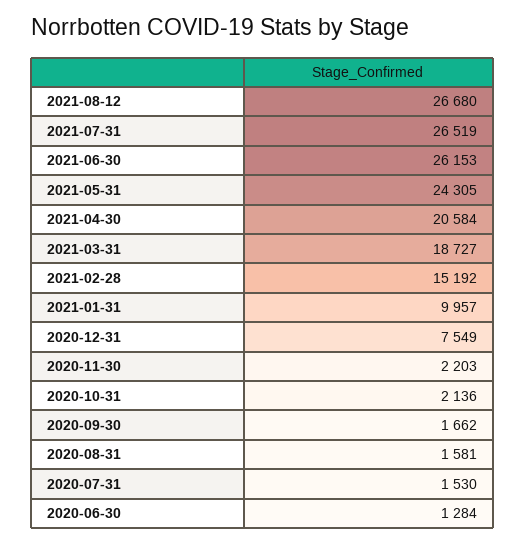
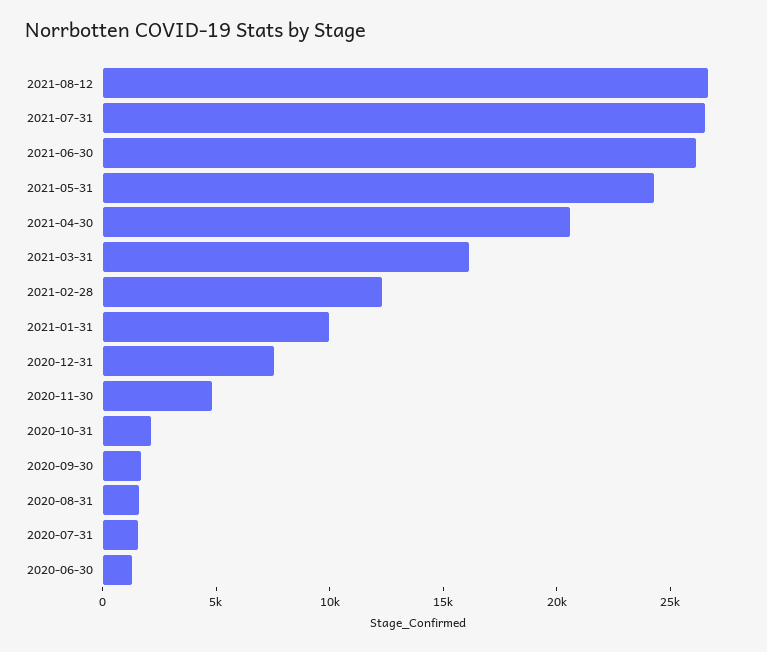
2021-03-31: 18727 -> 16000
2021-02-28: 15192 -> 12000
2020-11-30: 2203 -> 5000

